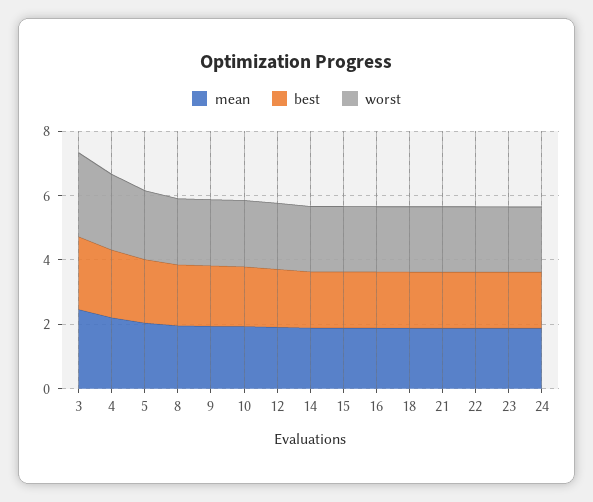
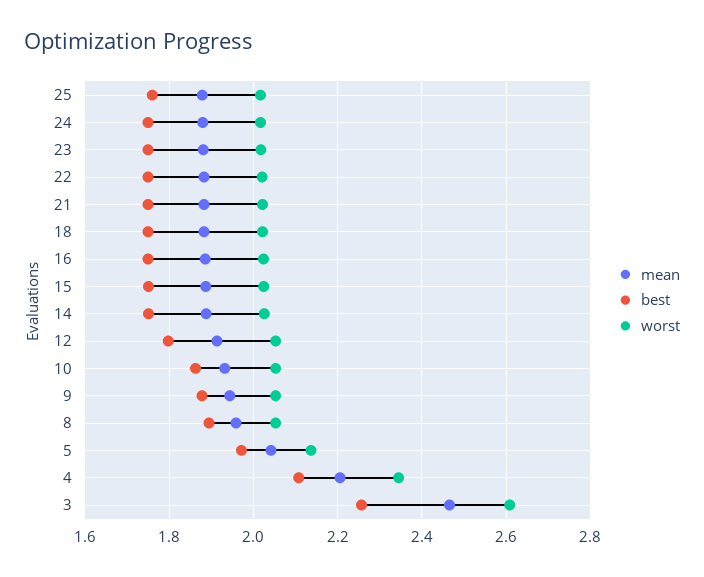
mean, 25: none -> 1.88
best, 25: none -> 1.76
worst, 25: none -> 2.02

